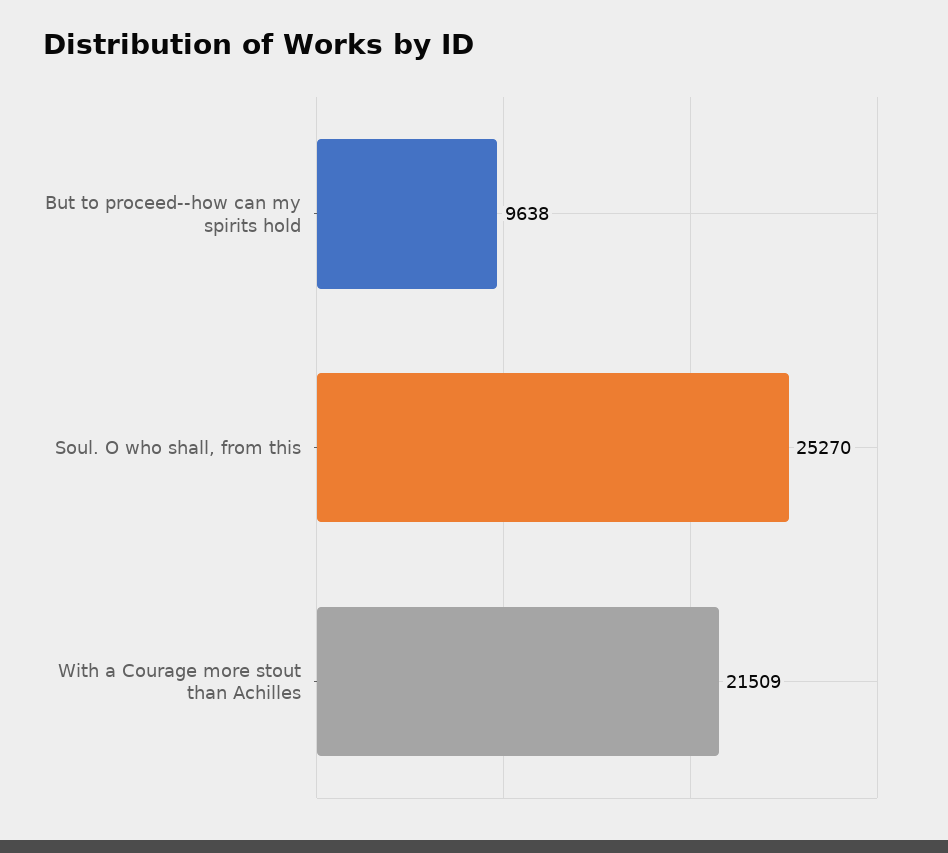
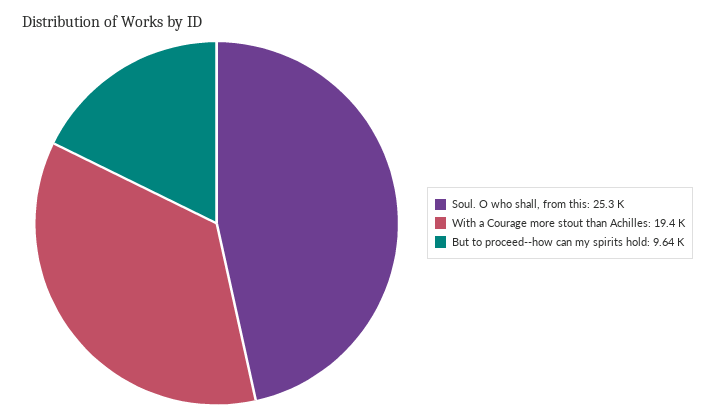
With a Courage more stout than Achilles: 21509 -> 19400

